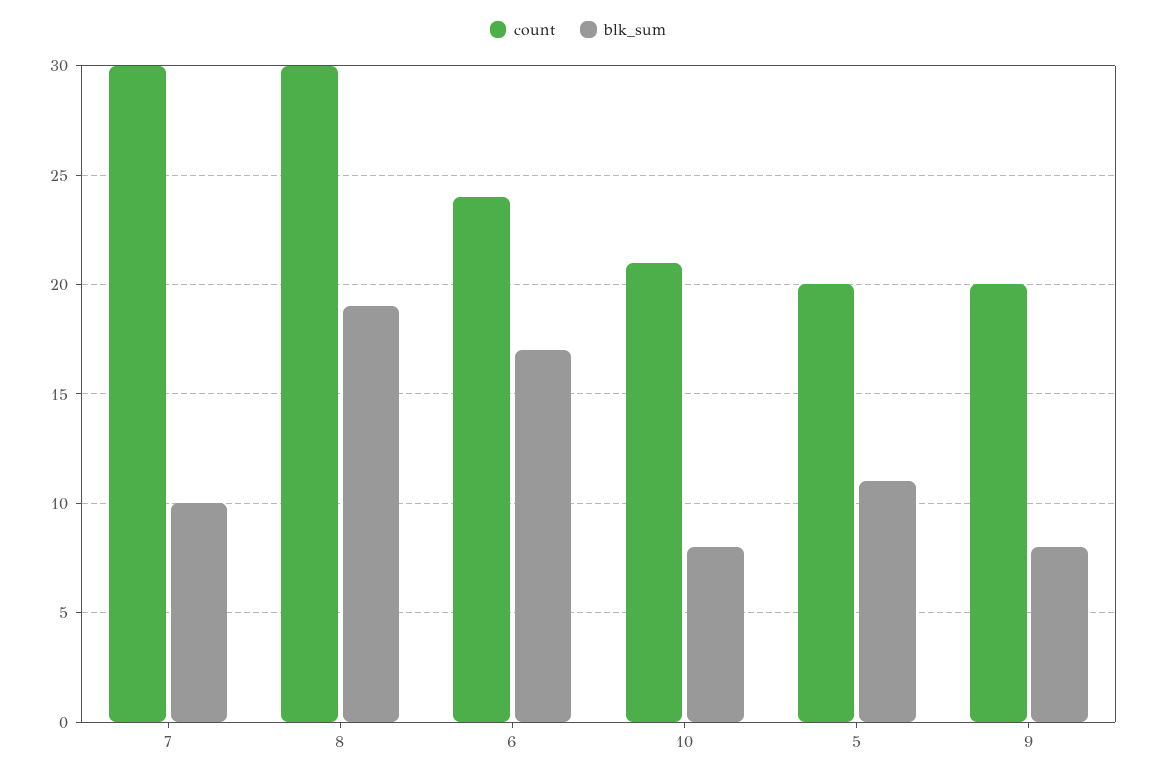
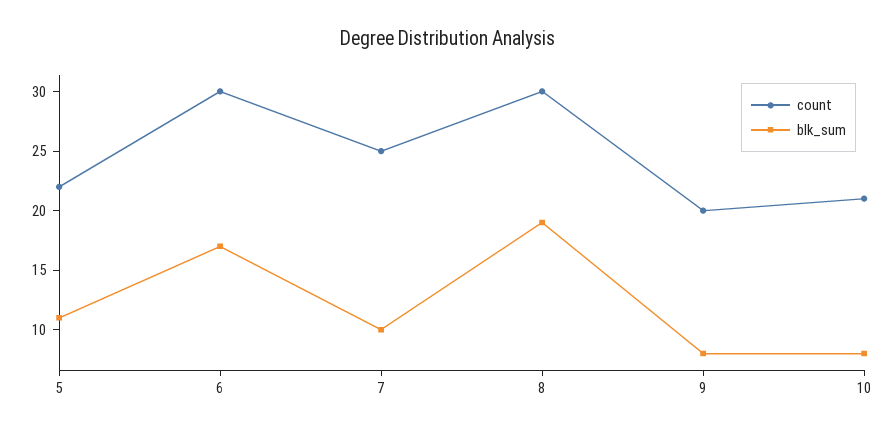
count, 7: 30 -> 25
count, 6: 24 -> 30
count, 5: 20 -> 22

